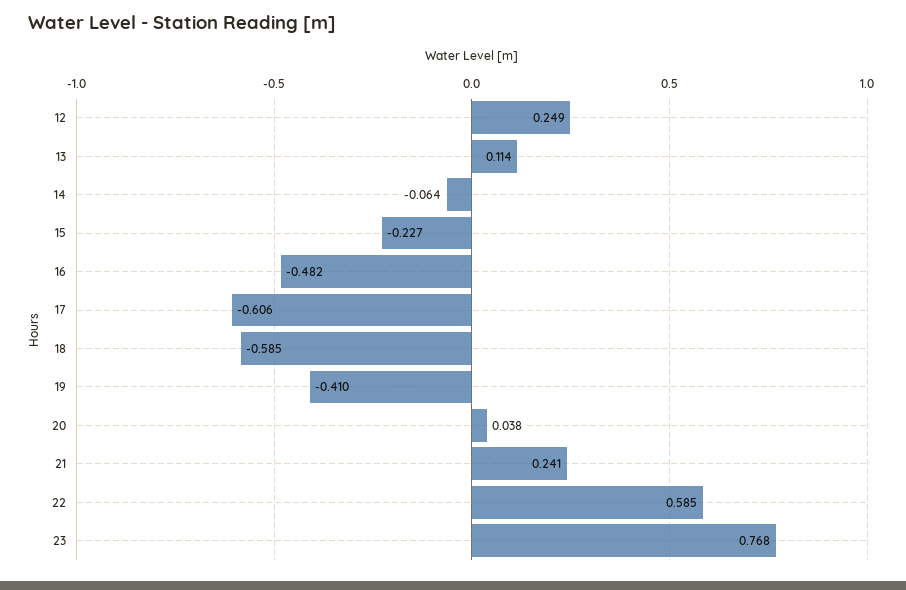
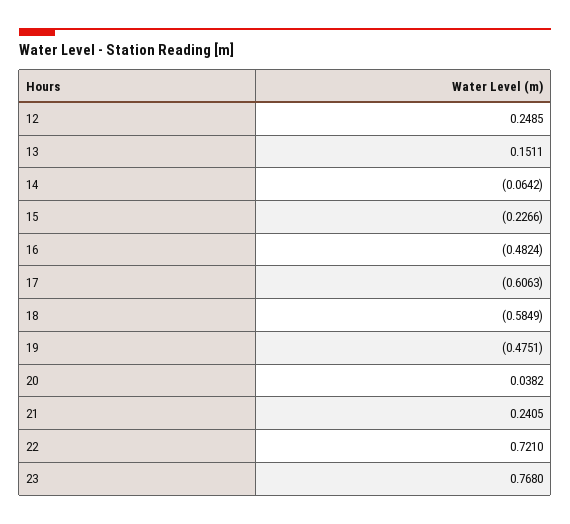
13: 0.114 -> 0.1511
19: -0.41 -> -0.4751
22: 0.585 -> 0.721

